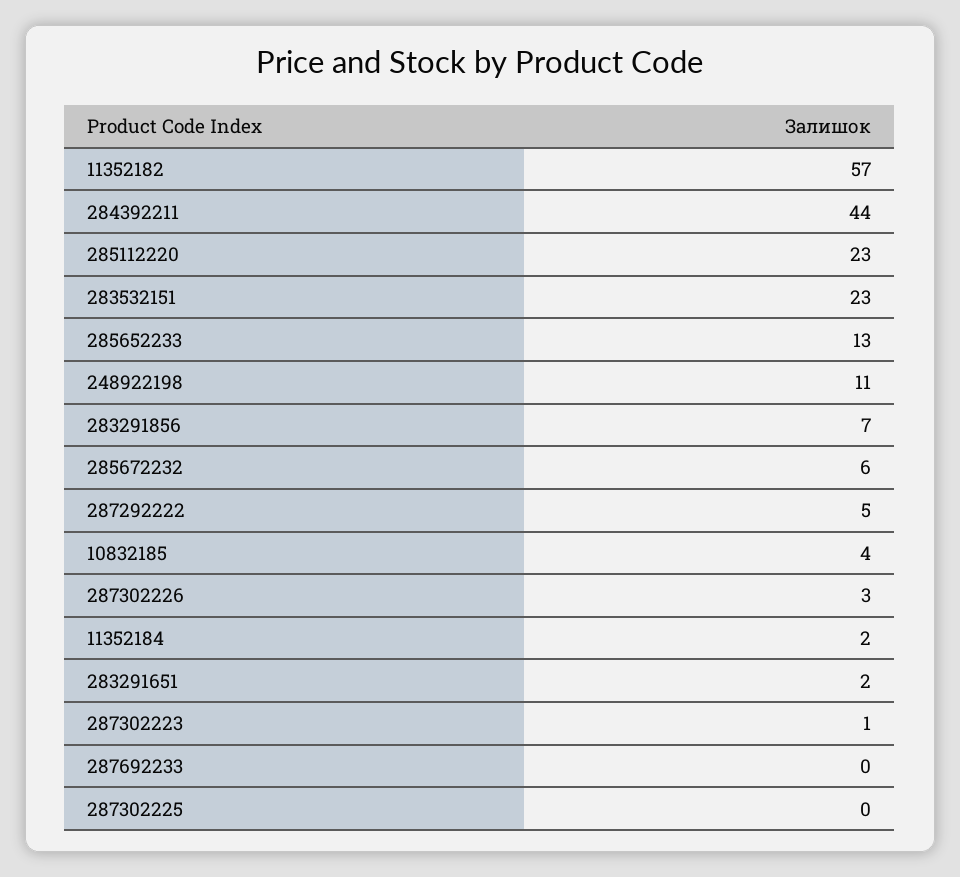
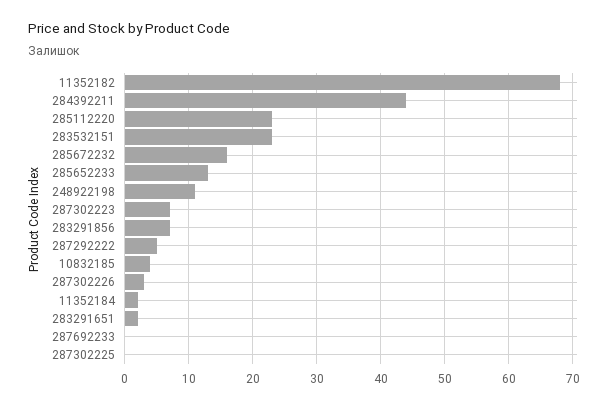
11352182: 57 -> 68
285672232: 6 -> 16
287302223: 1 -> 7

